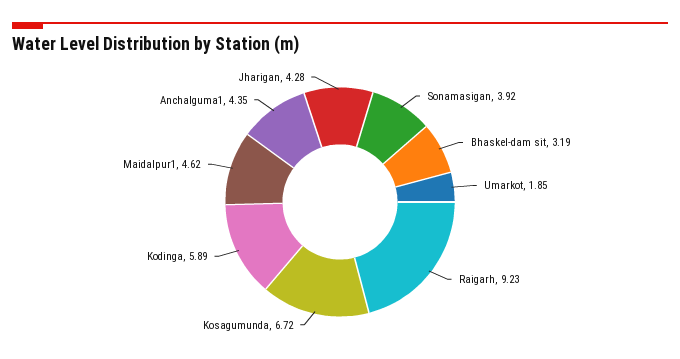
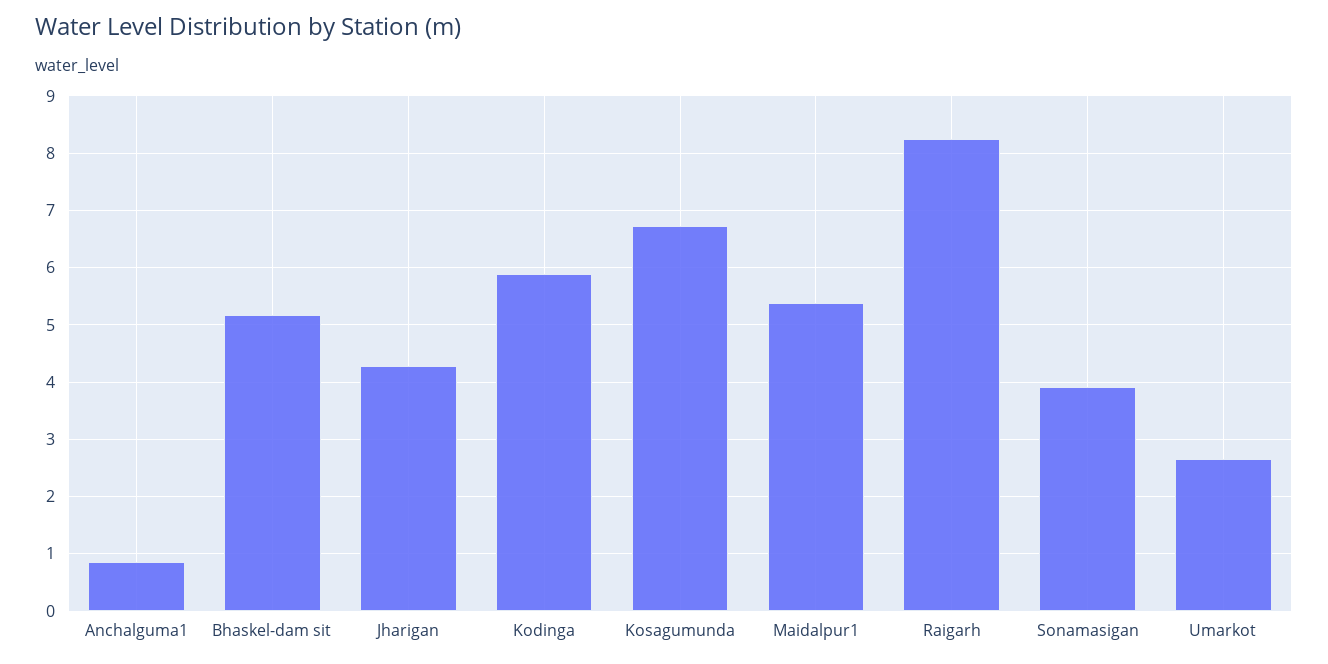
Bhaskel-dam sit: 3.19 -> 5.2
Umarkot: 1.85 -> 2.6
Raigarh: 9.23 -> 8.2
Maidalpur1: 4.62 -> 5.4
Anchalguma1: 4.35 -> 0.8

